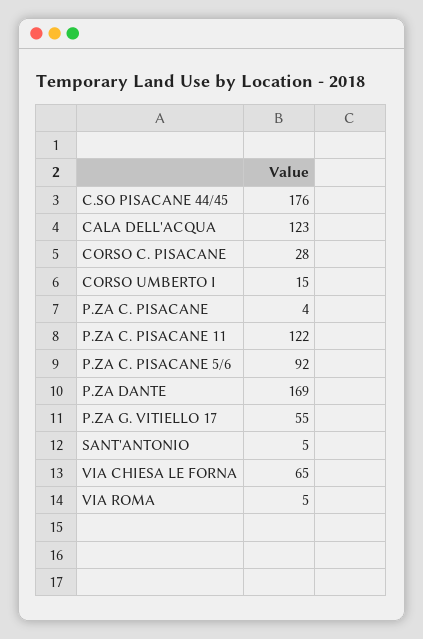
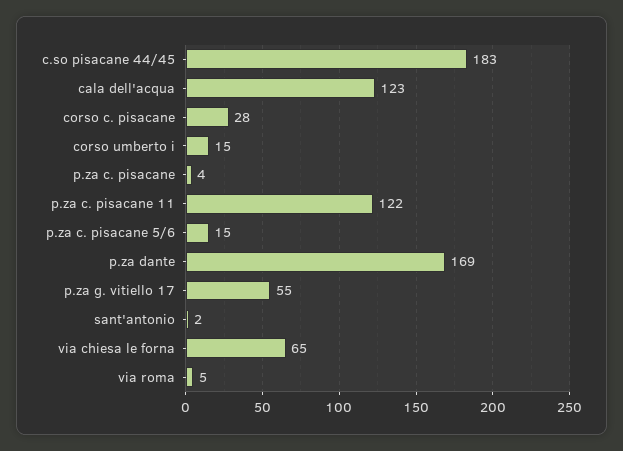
C.SO PISACANE 44/45: 176 -> 183
P.ZA C. PISACANE 5/6: 92 -> 15
SANT'ANTONIO: 5 -> 2

